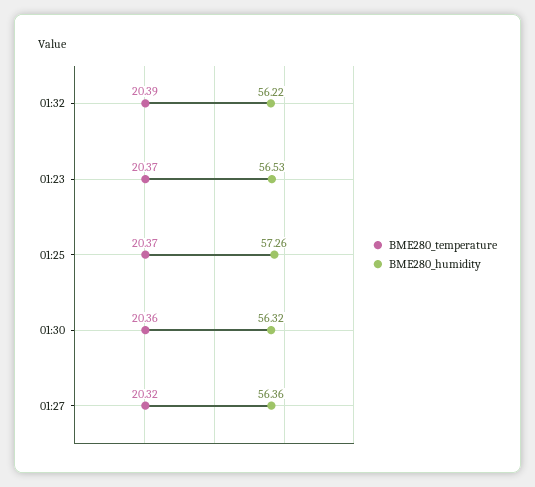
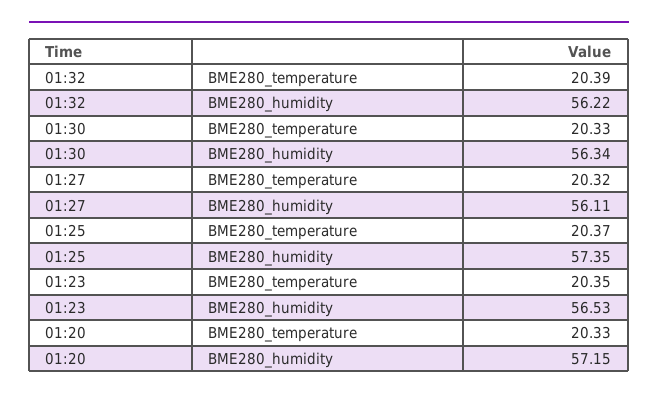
BME280_temperature, 01:23: 20.37 -> 20.35
BME280_humidity, 01:25: 57.26 -> 57.35
BME280_temperature, 01:30: 20.36 -> 20.33
BME280_humidity, 01:30: 56.32 -> 56.34
BME280_humidity, 01:27: 56.36 -> 56.11
BME280_temperature, 01:20: none -> 20.33
BME280_humidity, 01:20: none -> 57.15

